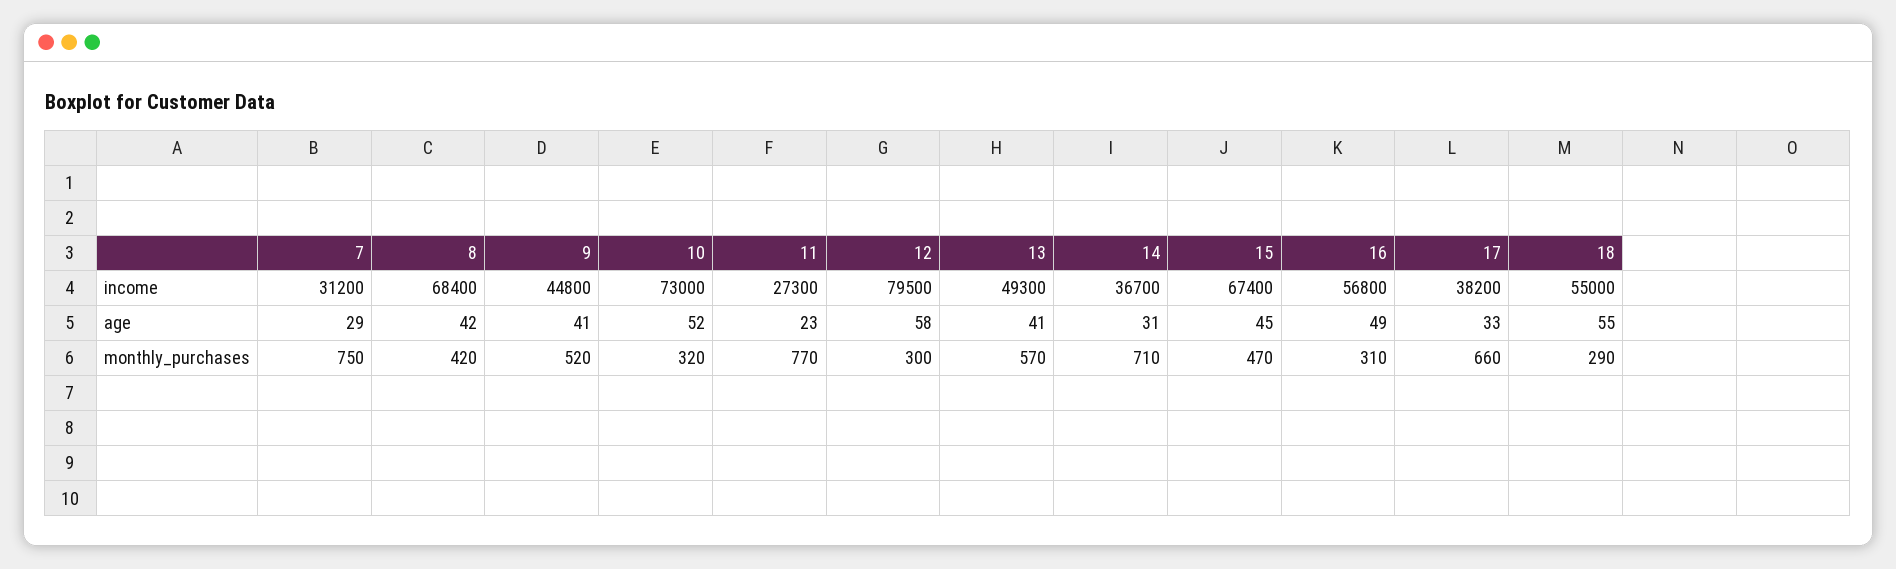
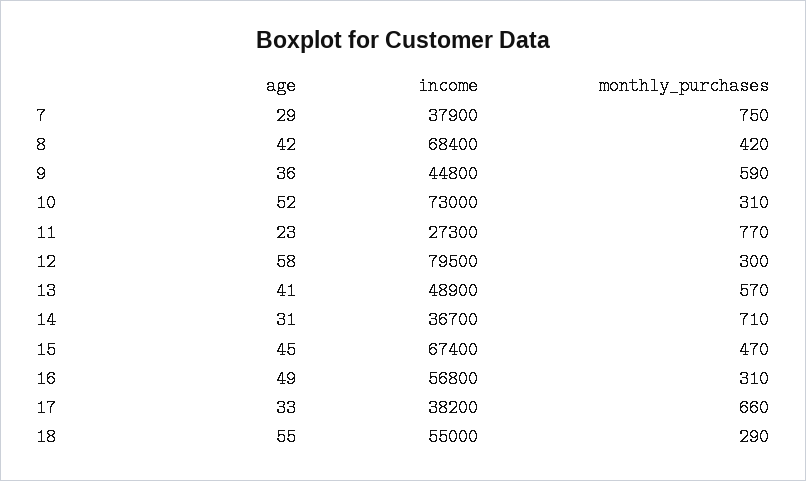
7, income: 31200 -> 37900
13, income: 49300 -> 48900
9, age: 41 -> 36
9, monthly_purchases: 520 -> 590
10, monthly_purchases: 320 -> 310

